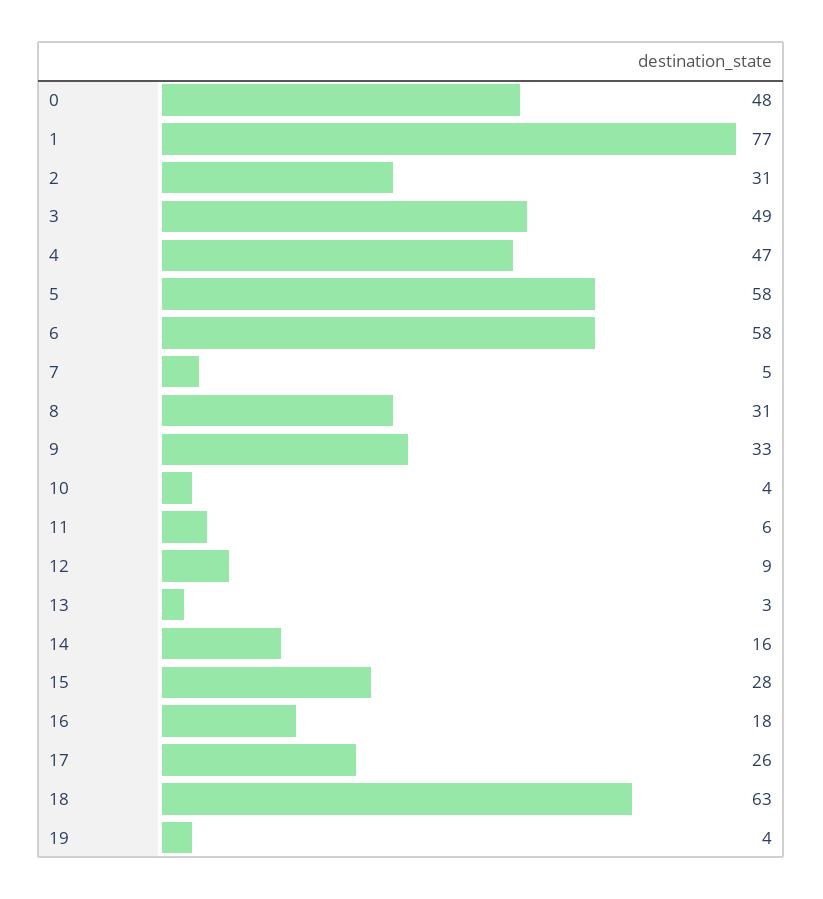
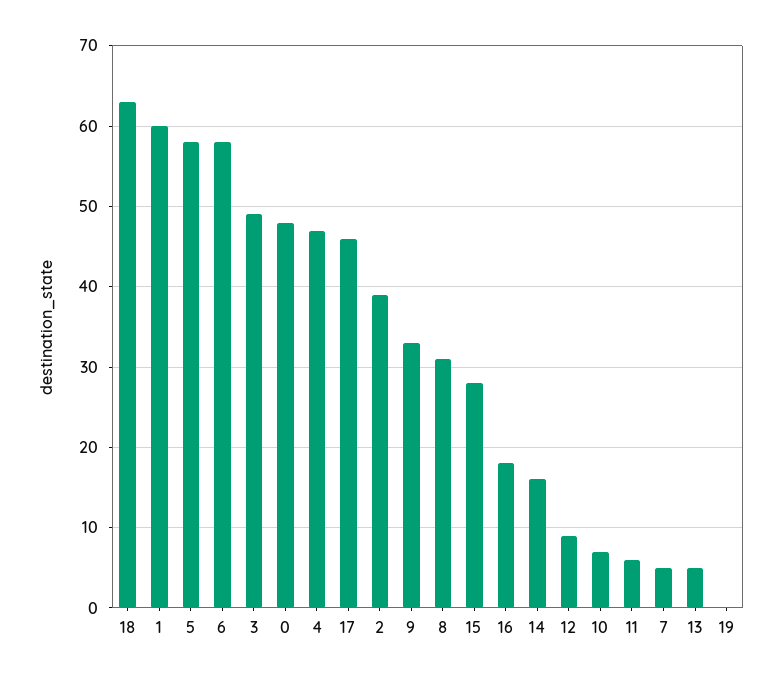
1: 77 -> 60
2: 31 -> 39
10: 4 -> 7
13: 3 -> 5
17: 26 -> 46
19: 4 -> 0

